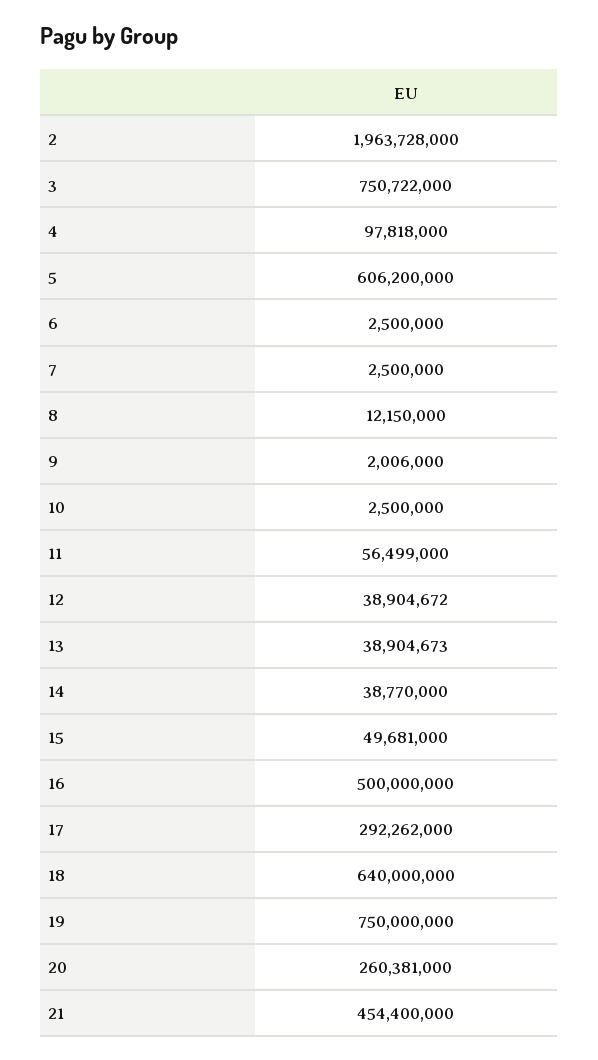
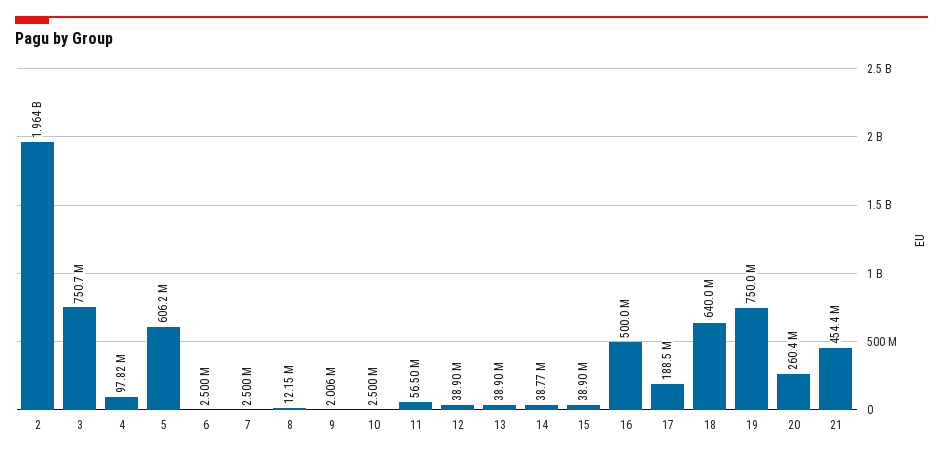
15: 49681000 -> 38900000
17: 292262000 -> 188500000

